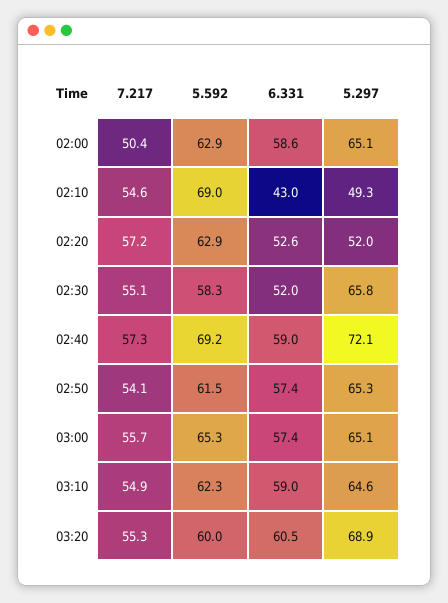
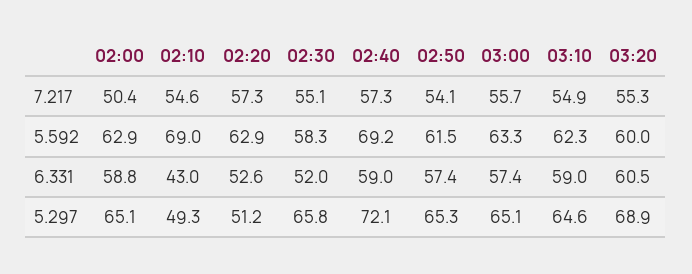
6.331, 02:00: 58.6 -> 58.8
7.217, 02:20: 57.2 -> 57.3
5.297, 02:20: 52 -> 51.2
5.592, 03:00: 65.3 -> 63.3

